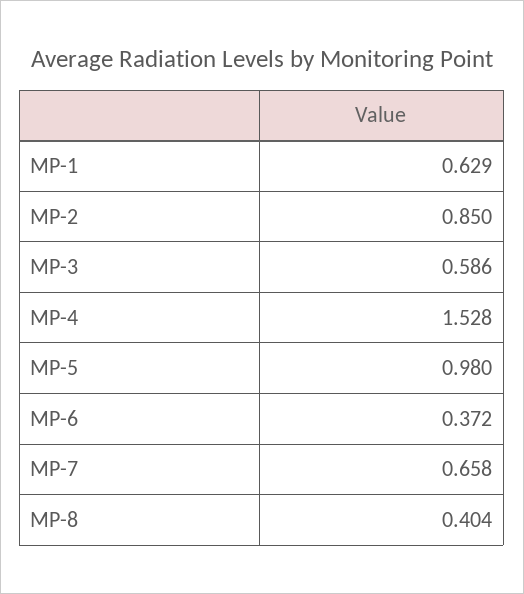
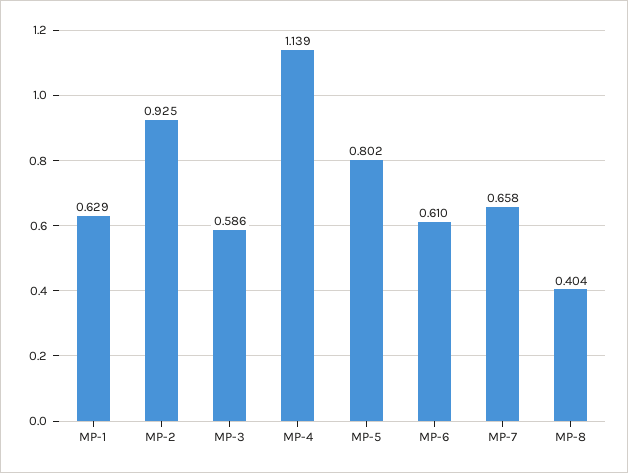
MP-2: 0.85 -> 0.925
MP-4: 1.528 -> 1.139
MP-5: 0.98 -> 0.802
MP-6: 0.372 -> 0.61

